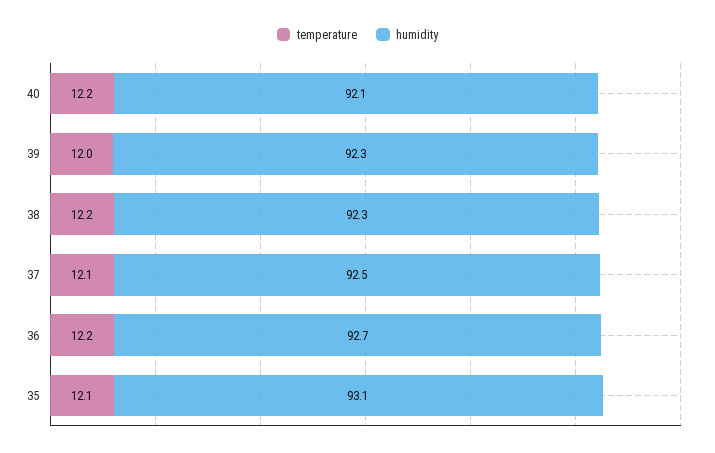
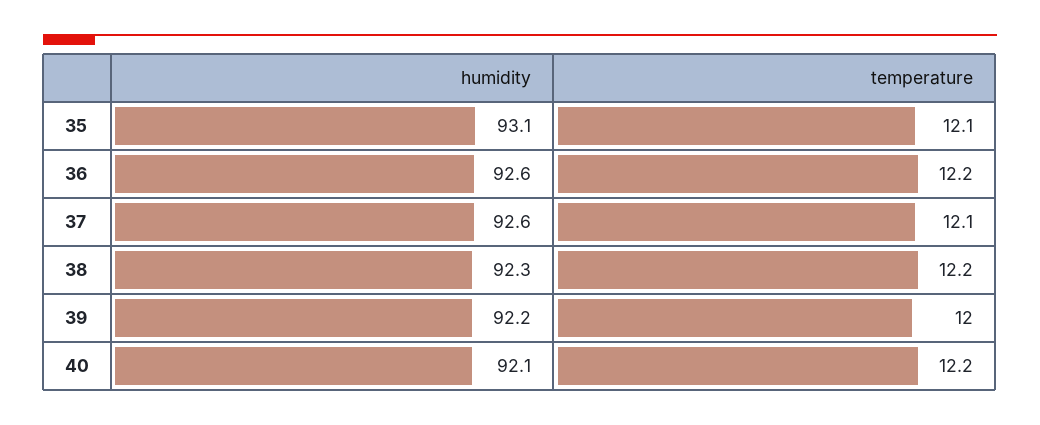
humidity, 39: 92.3 -> 92.2
humidity, 37: 92.5 -> 92.6
humidity, 36: 92.7 -> 92.6

